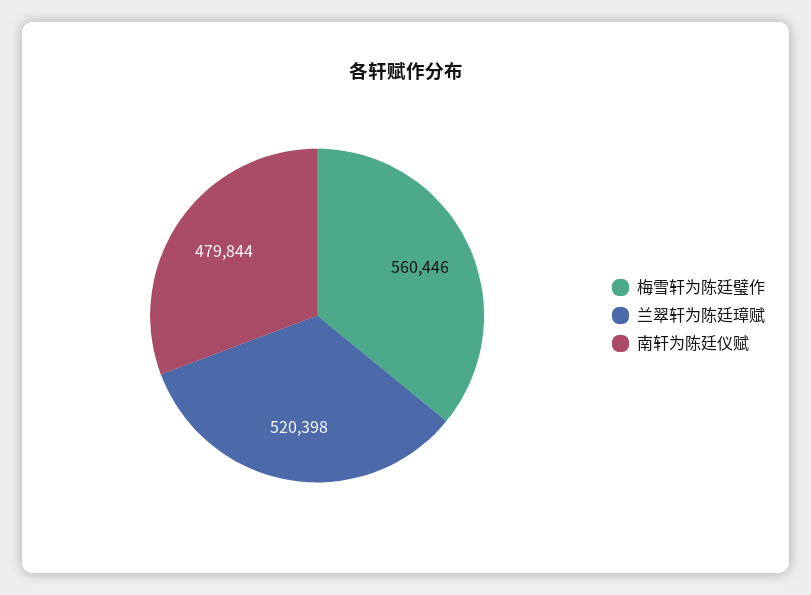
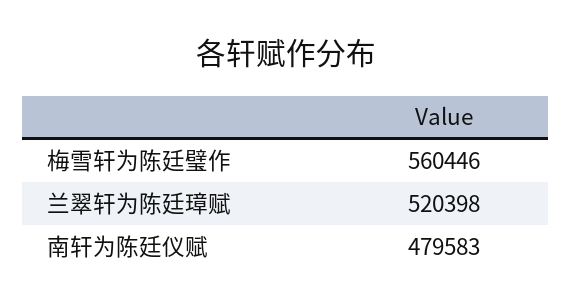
南轩为陈廷仪赋: 479844 -> 479583

